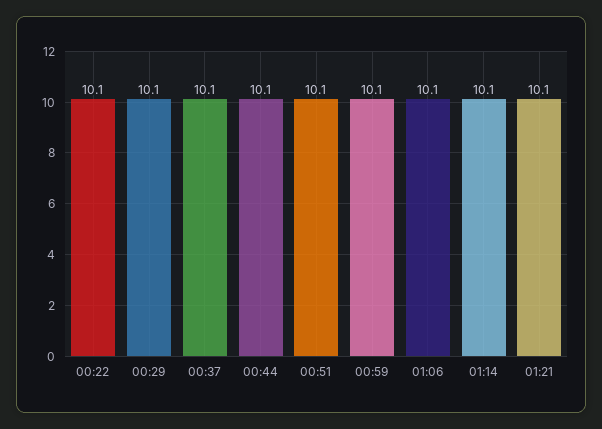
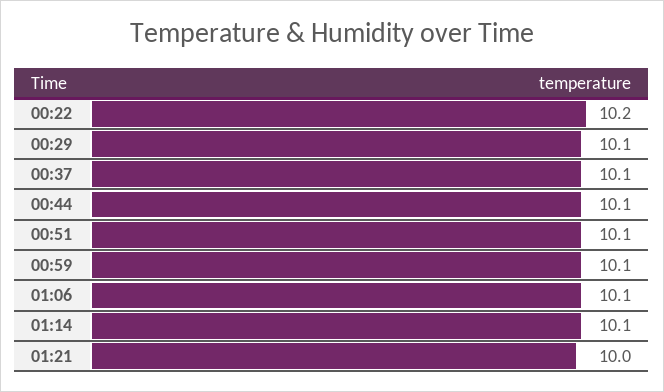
00:22: 10.1 -> 10.2
01:21: 10.1 -> 10

